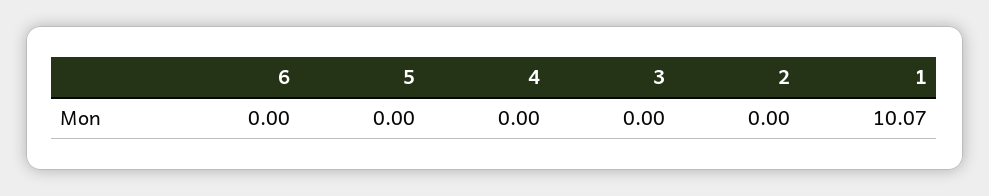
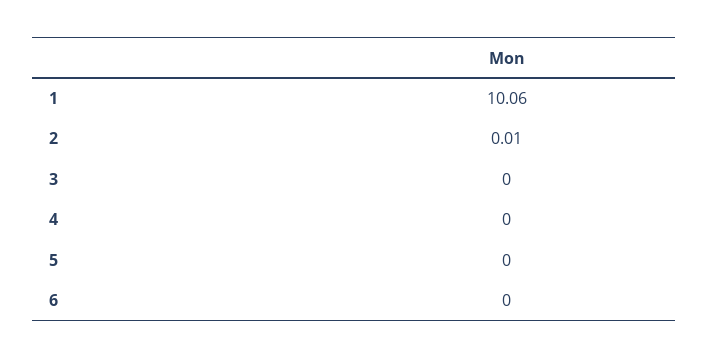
2: 0 -> 0.01
1: 10.07 -> 10.06

